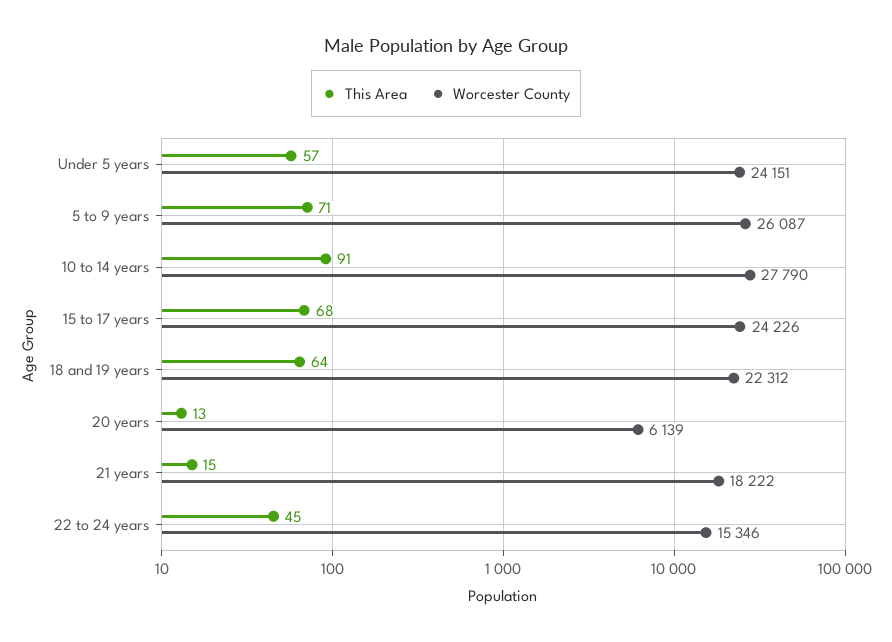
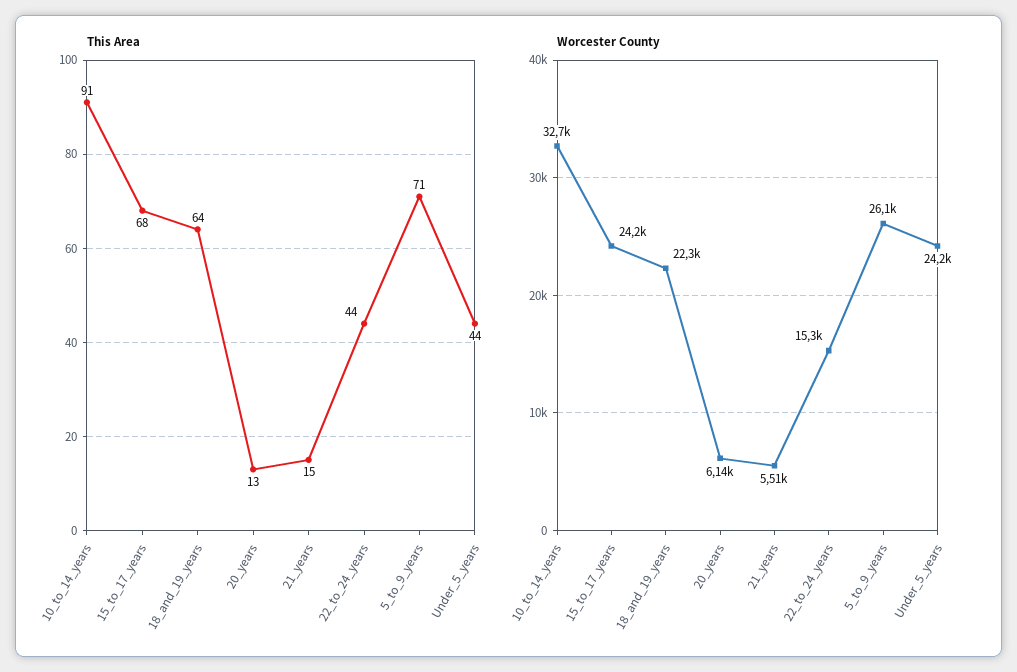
This Area, Under 5 years: 57 -> 44
Worcester County, 10 to 14 years: 27790 -> 32700
Worcester County, 21 years: 18222 -> 5510
This Area, 22 to 24 years: 45 -> 44

